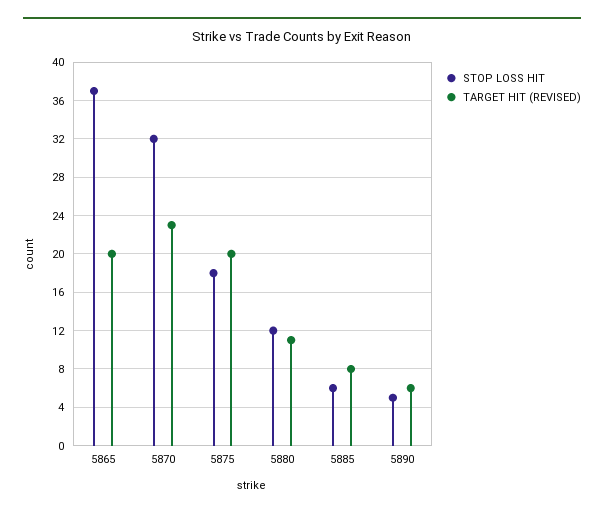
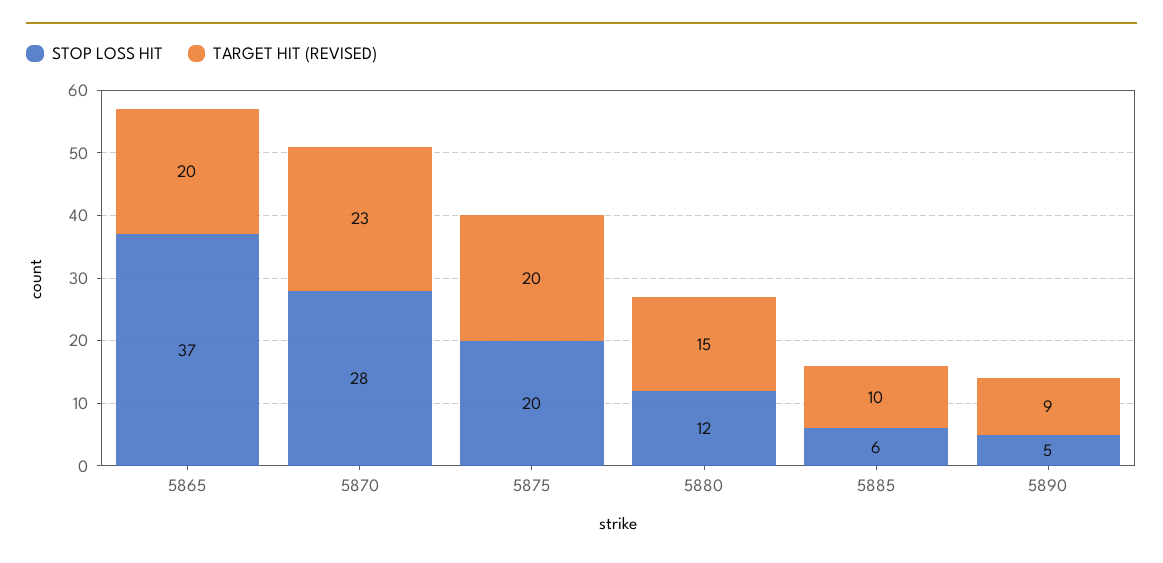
STOP LOSS HIT, 5870: 32 -> 28
STOP LOSS HIT, 5875: 18 -> 20
TARGET HIT (REVISED), 5880: 11 -> 15
TARGET HIT (REVISED), 5885: 8 -> 10
TARGET HIT (REVISED), 5890: 6 -> 9

